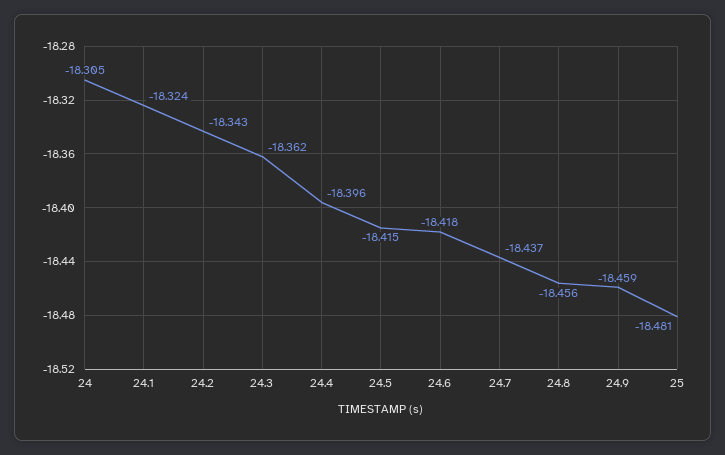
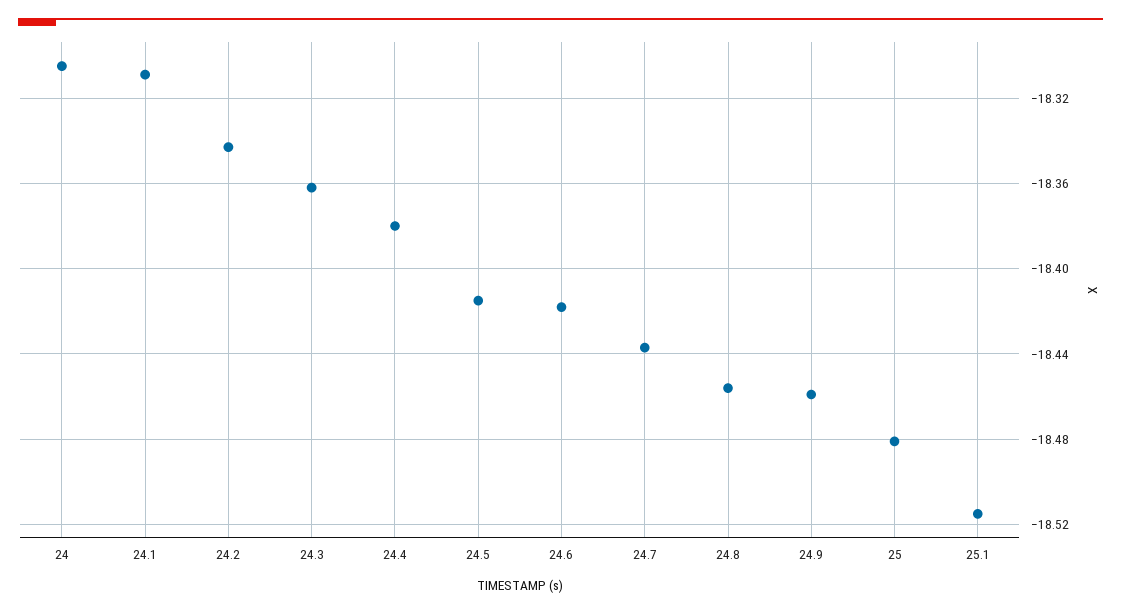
24.1: -18.324 -> -18.31
24.4: -18.396 -> -18.38
25.1: none -> -18.515

